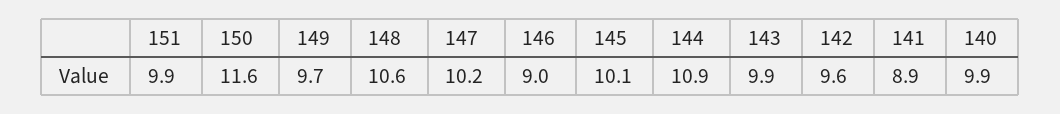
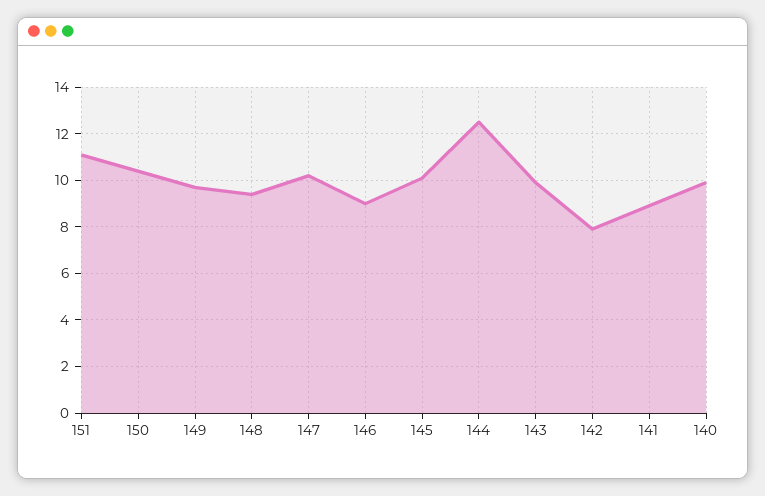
151: 9.9 -> 11
150: 11.6 -> 10.5
148: 10.6 -> 9.5
144: 10.9 -> 12.5
142: 9.6 -> 8

